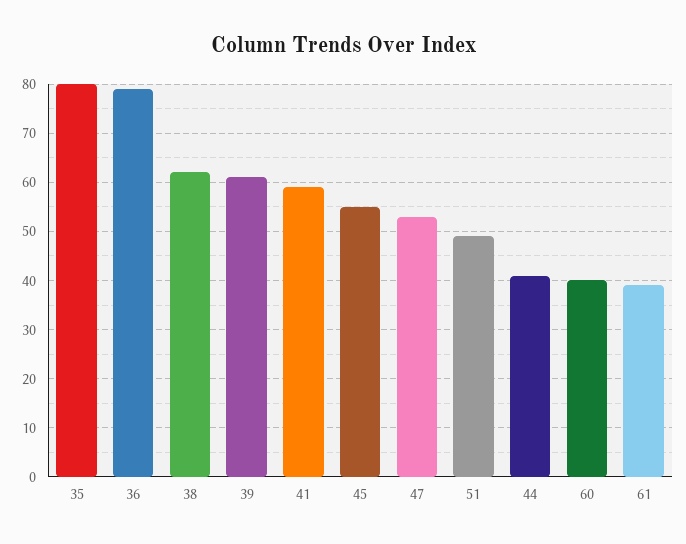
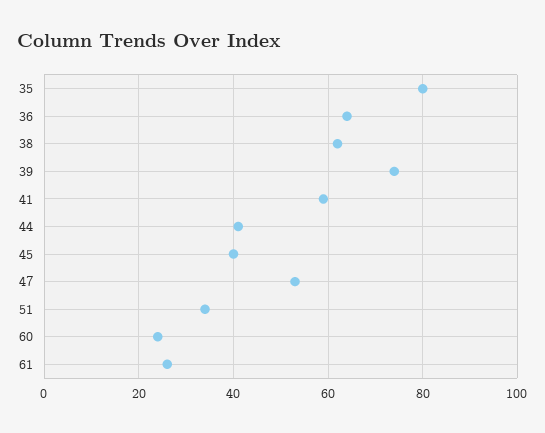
36: 80 -> 65
39: 60 -> 75
45: 55 -> 40
51: 50 -> 35
60: 40 -> 25
61: 40 -> 25

